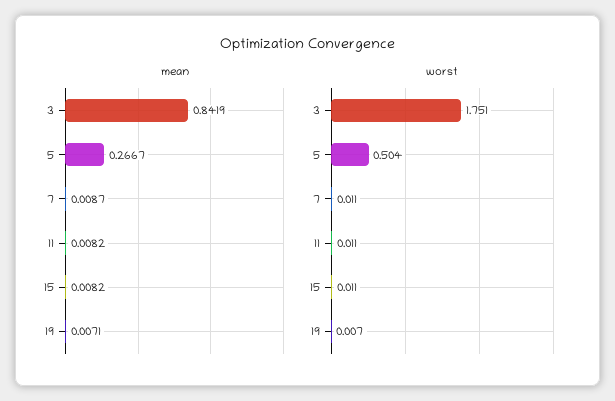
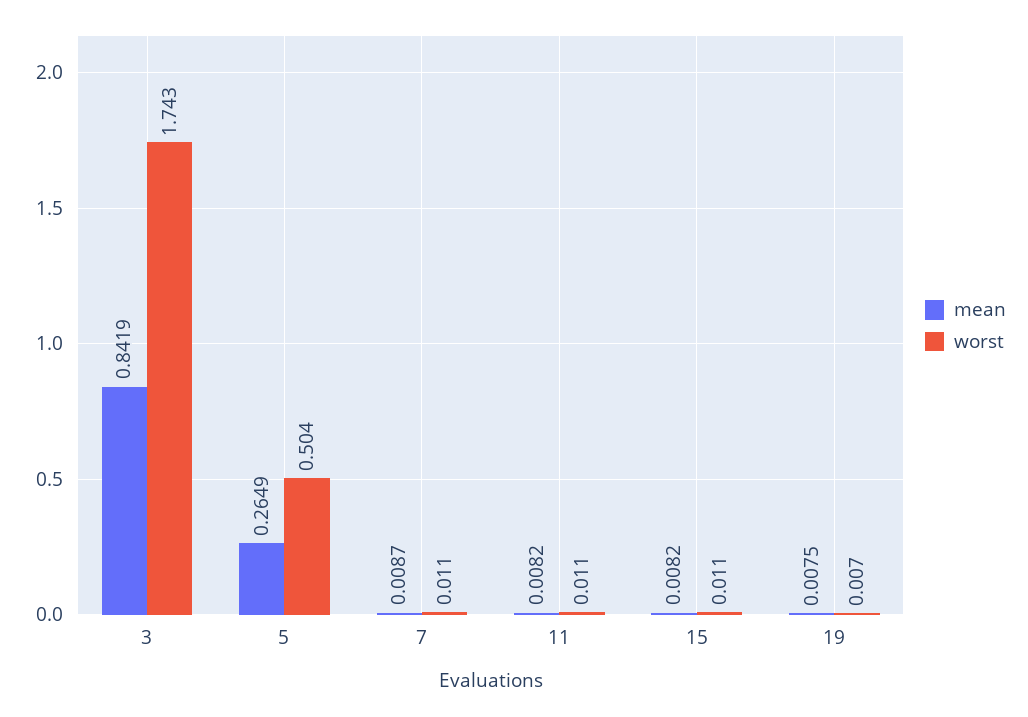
mean, 5: 0.2667 -> 0.2649
mean, 19: 0.0071 -> 0.0075
worst, 3: 1.751 -> 1.743

